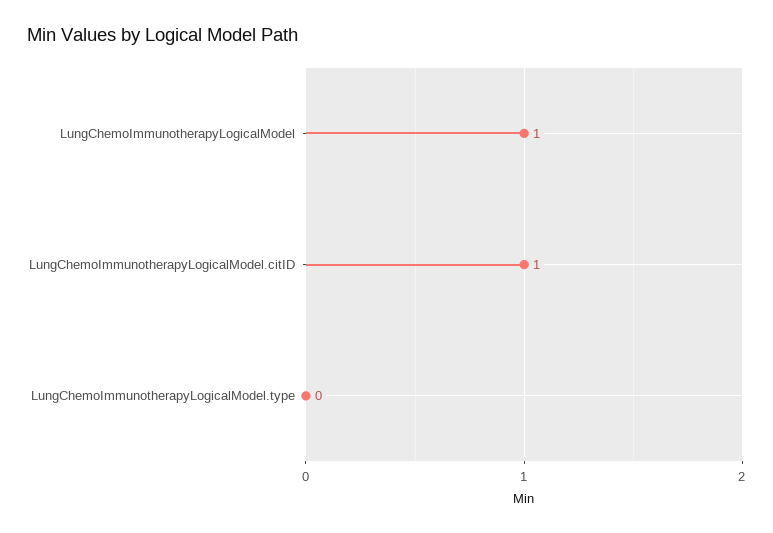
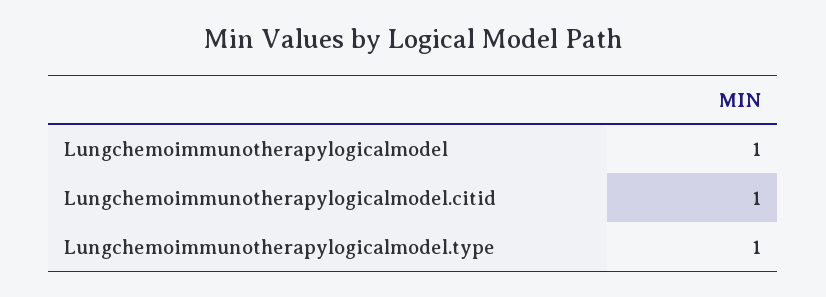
LungChemoImmunotherapyLogicalModel.type: 0 -> 1

